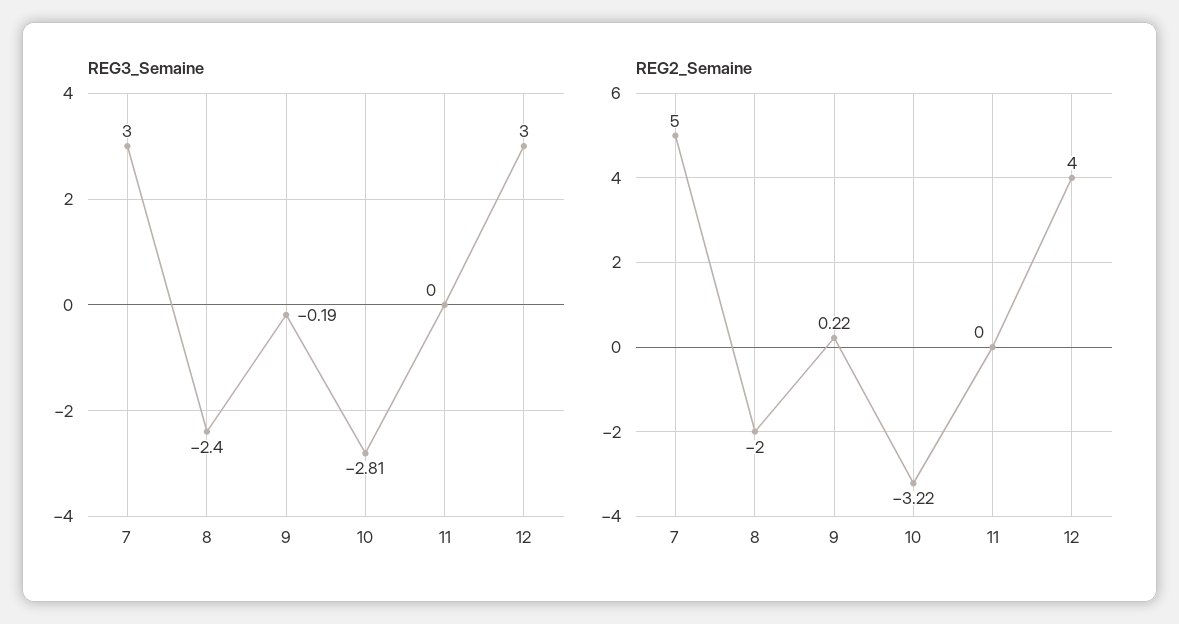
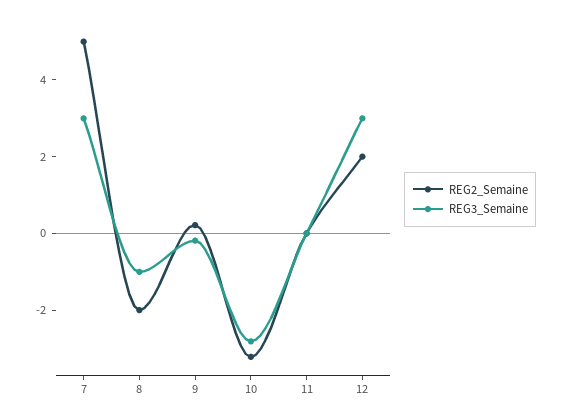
REG3_Semaine, 8: -2.4 -> -1
REG2_Semaine, 12: 4 -> 2

